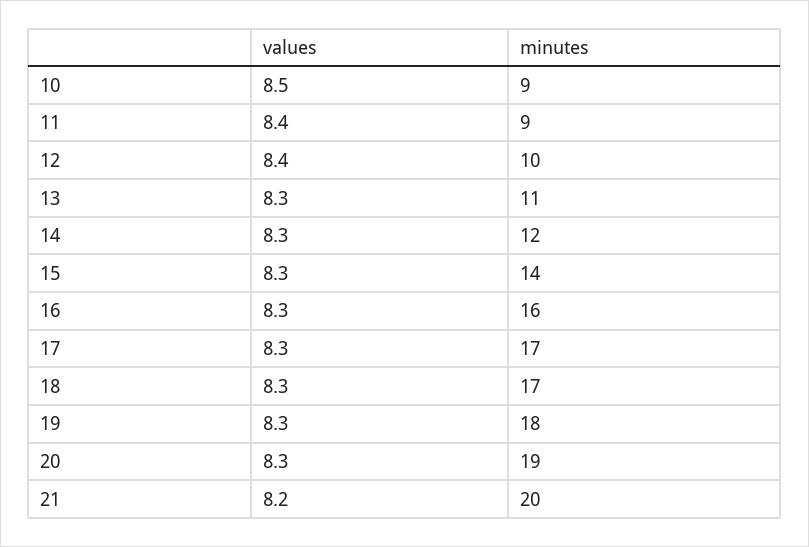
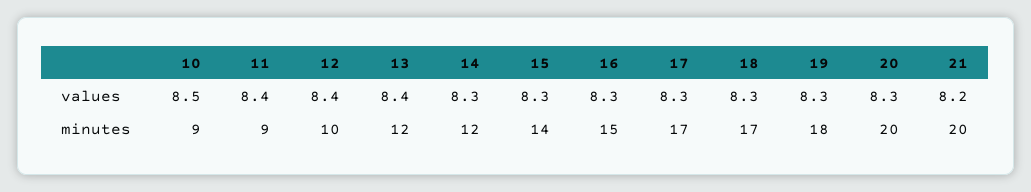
values, 13: 8.3 -> 8.4
minutes, 13: 11 -> 12
minutes, 16: 16 -> 15
minutes, 20: 19 -> 20

